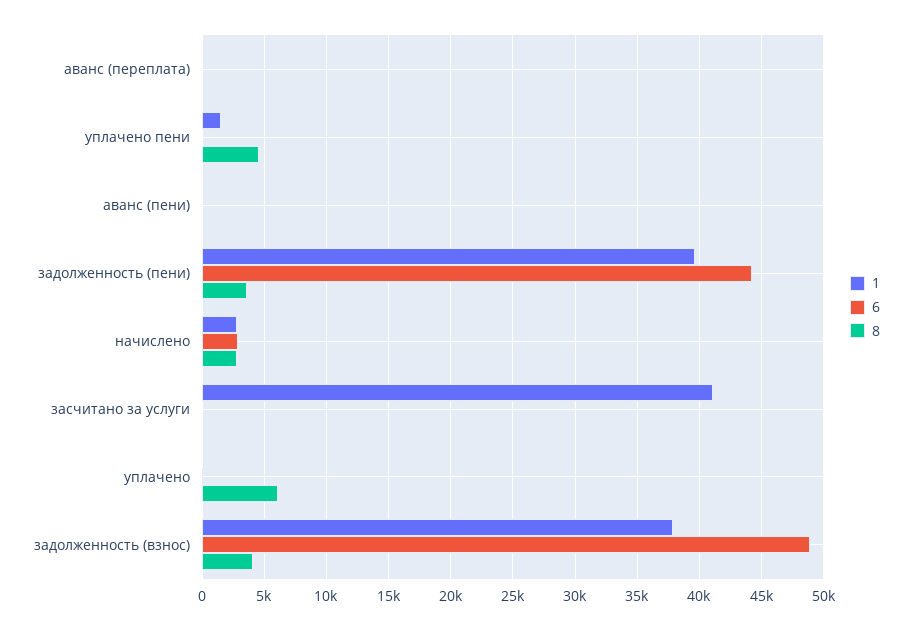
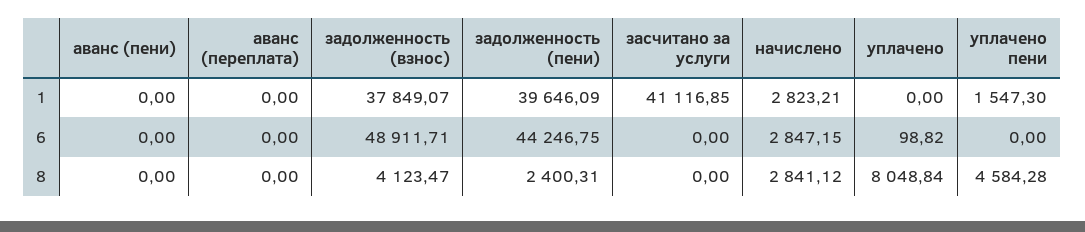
8, задолженность (пени): 3500 -> 2400.31
8, уплачено: 6000 -> 8048.84

